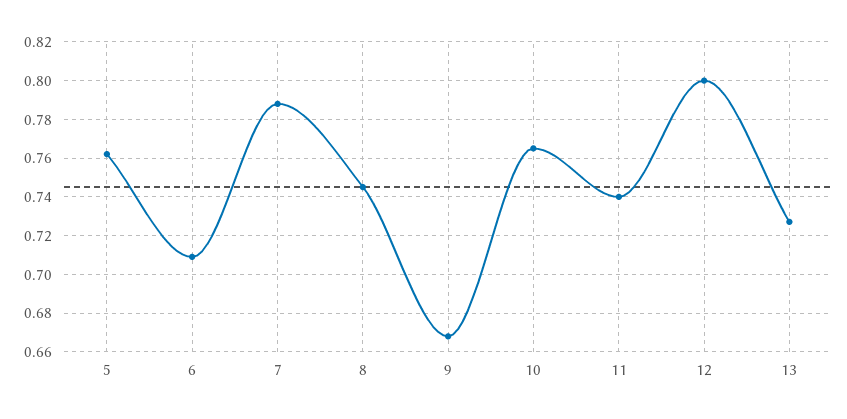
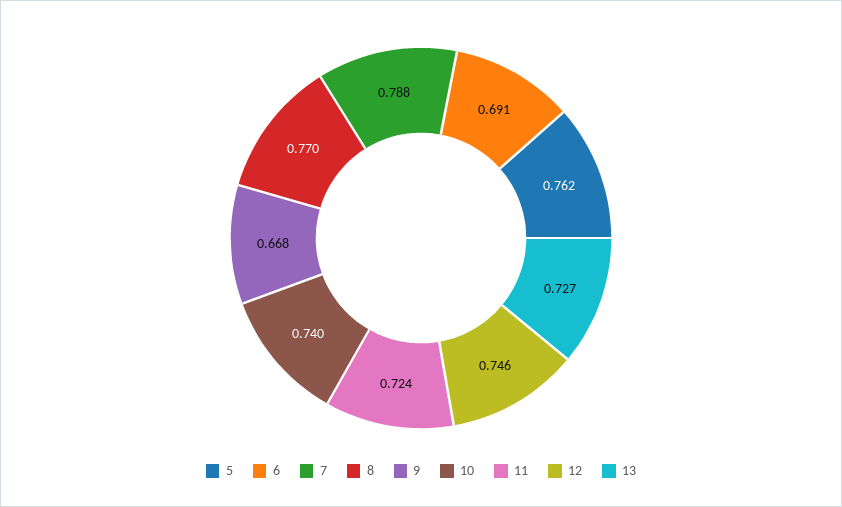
6: 0.71 -> 0.691
8: 0.745 -> 0.77
10: 0.765 -> 0.74
11: 0.74 -> 0.724
12: 0.8 -> 0.746

